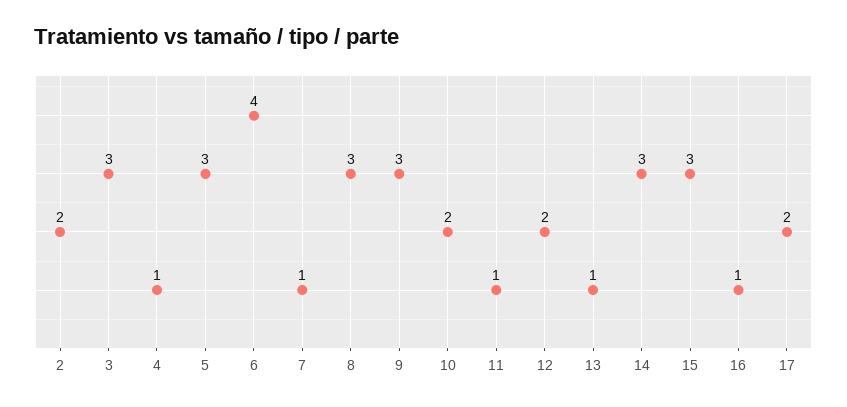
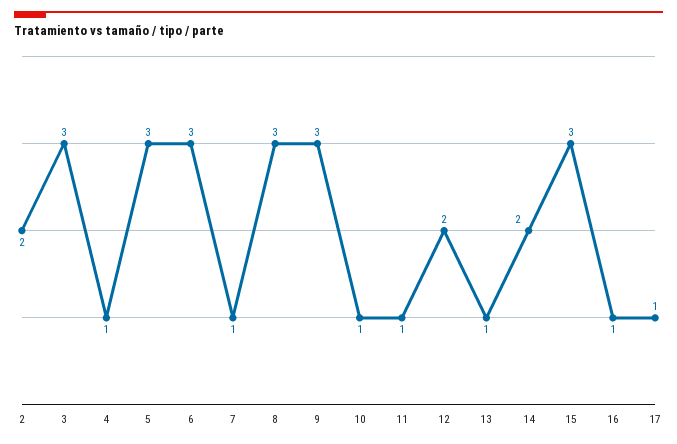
6: 4 -> 3
10: 2 -> 1
14: 3 -> 2
17: 2 -> 1

